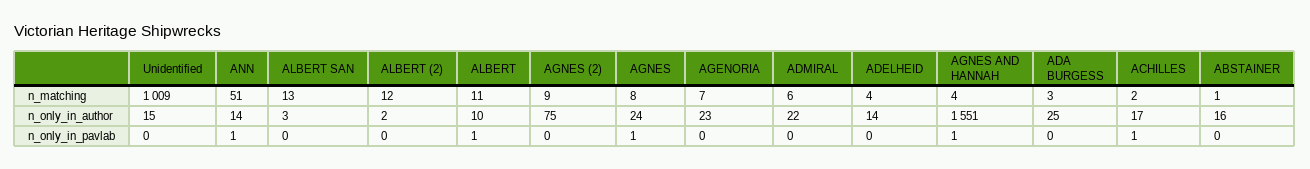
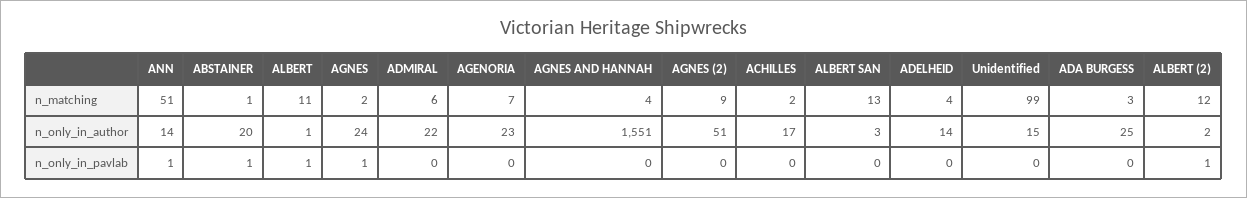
Unidentified, n_matching: 1009 -> 99
AGNES, n_matching: 8 -> 2
ALBERT, n_only_in_author: 10 -> 1
AGNES (2), n_only_in_author: 75 -> 51
ABSTAINER, n_only_in_author: 16 -> 20
ALBERT (2), n_only_in_pavlab: 0 -> 1
AGNES AND HANNAH, n_only_in_pavlab: 1 -> 0
ACHILLES, n_only_in_pavlab: 1 -> 0
ABSTAINER, n_only_in_pavlab: 0 -> 1

